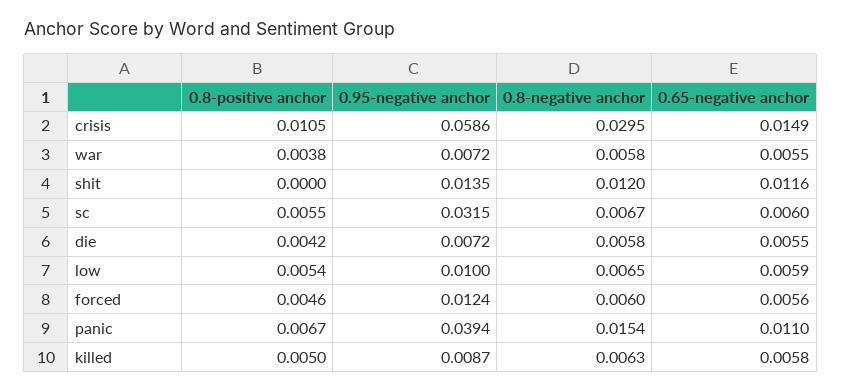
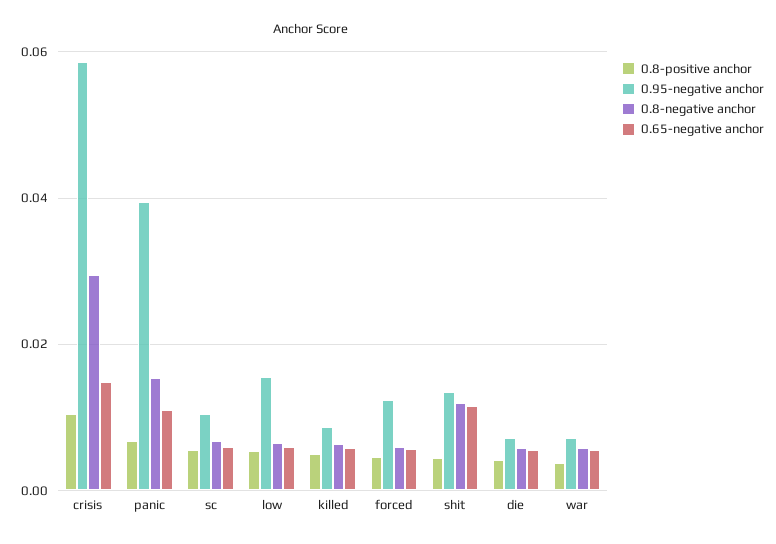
0.8-positive anchor, shit: 0 -> 0.004
0.95-negative anchor, sc: 0.0315 -> 0.01
0.95-negative anchor, low: 0.01 -> 0.016

